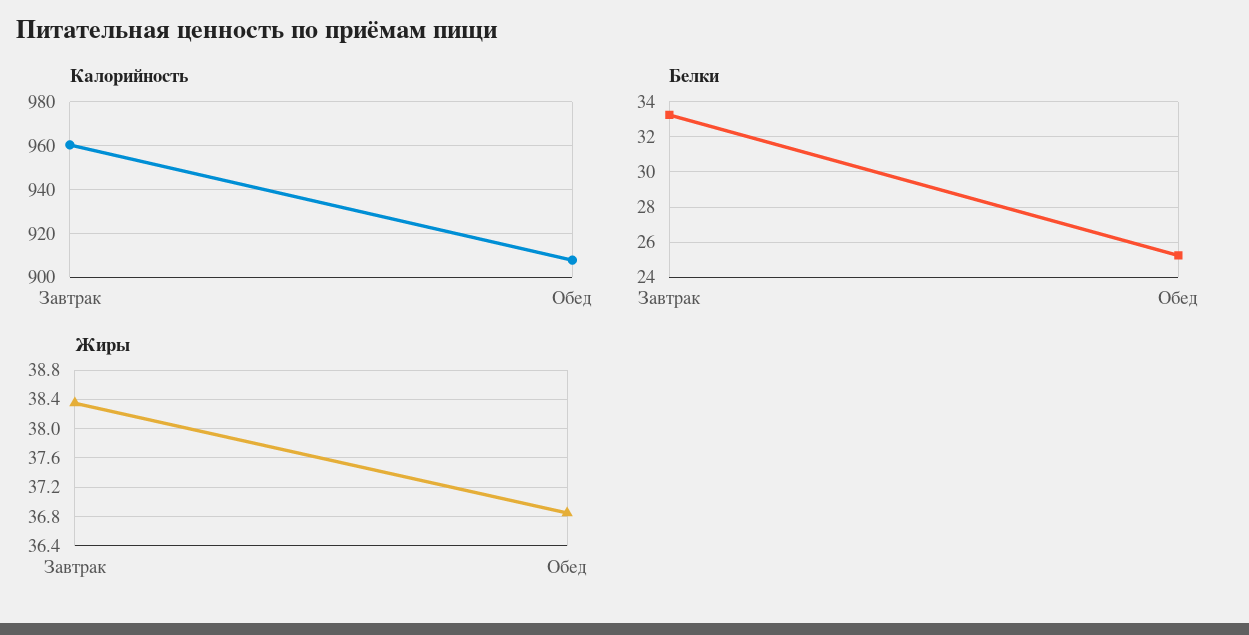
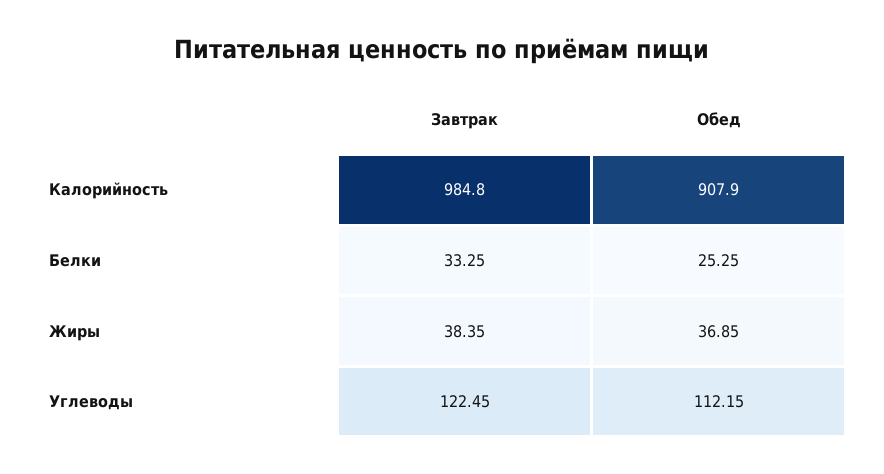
Калорийность, Завтрак: 960 -> 984.8
Углеводы, Завтрак: none -> 122.45
Углеводы, Обед: none -> 112.15

